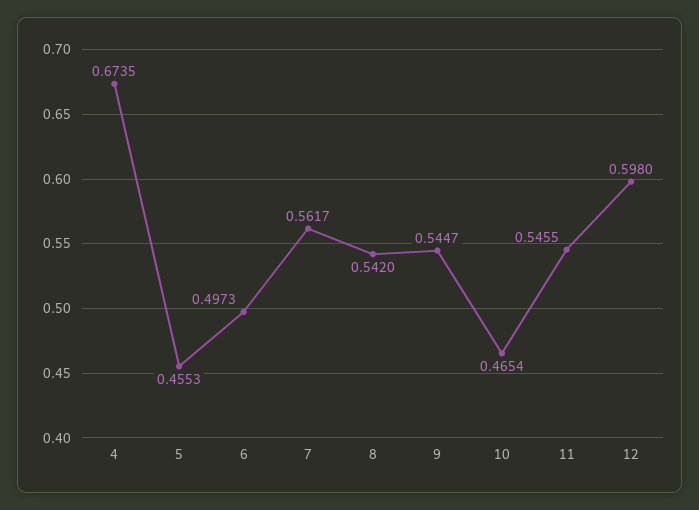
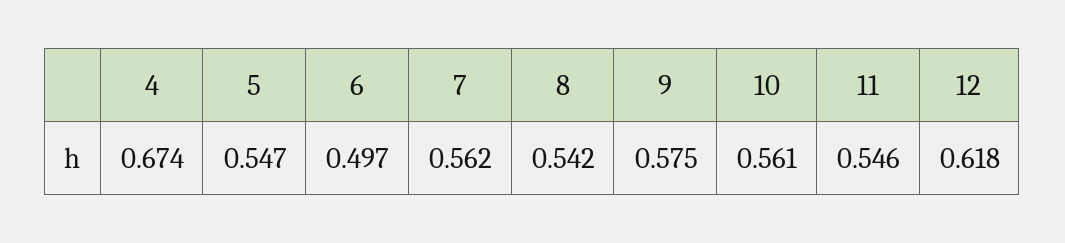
5: 0.4553 -> 0.547
9: 0.5447 -> 0.575
10: 0.4654 -> 0.561
12: 0.598 -> 0.618

